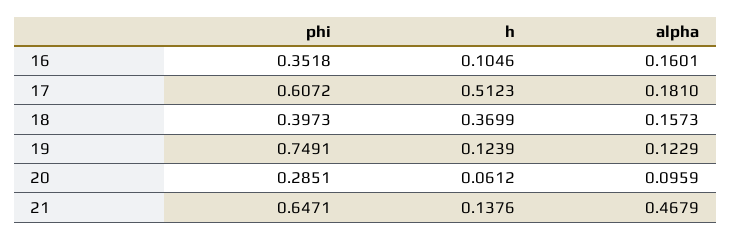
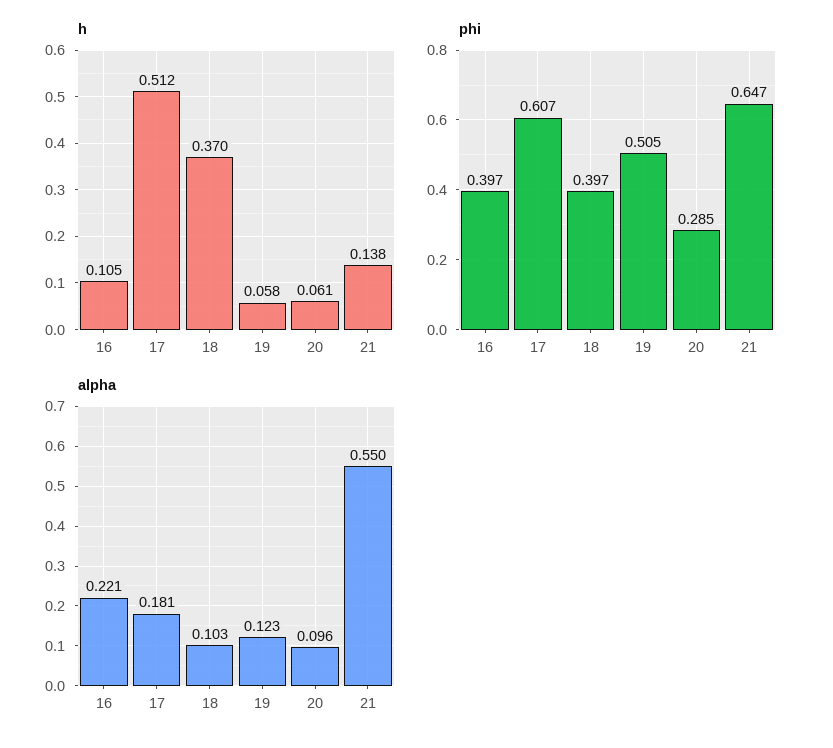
phi, 16: 0.3518 -> 0.397
alpha, 16: 0.1601 -> 0.221
alpha, 18: 0.1573 -> 0.103
phi, 19: 0.7491 -> 0.505
h, 19: 0.1239 -> 0.058
alpha, 21: 0.4679 -> 0.55

